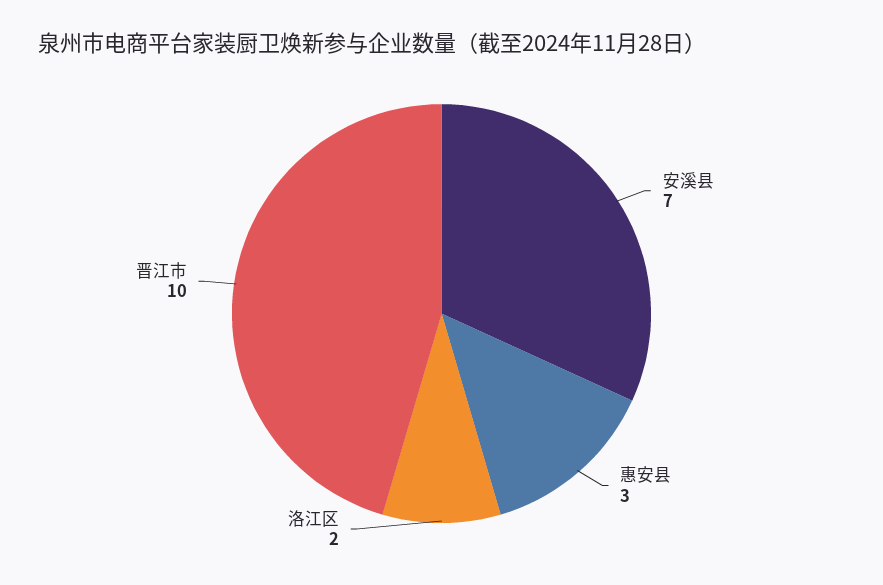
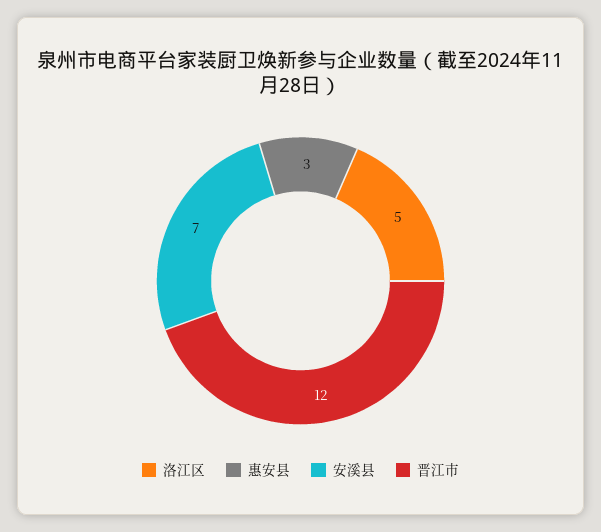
洛江区: 2 -> 5
晋江市: 10 -> 12

